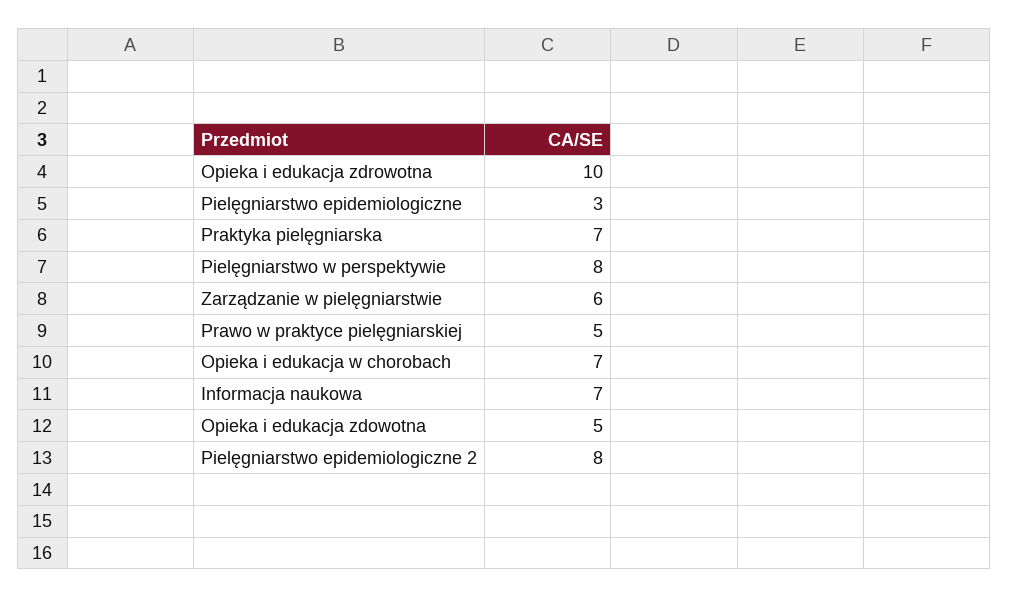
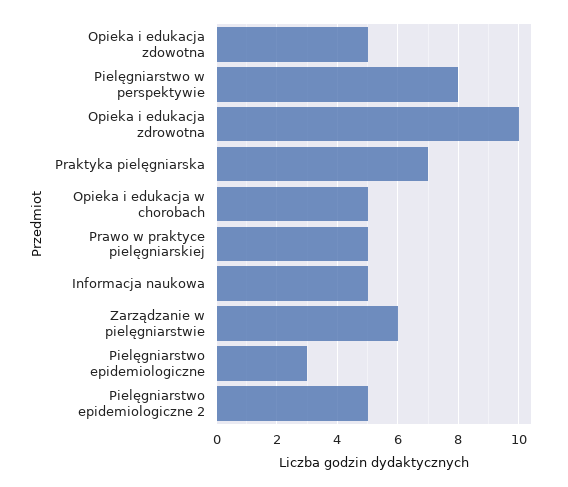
Opieka i edukacja w chorobach: 7 -> 5
Informacja naukowa: 7 -> 5
Pielęgniarstwo epidemiologiczne 2: 8 -> 5

